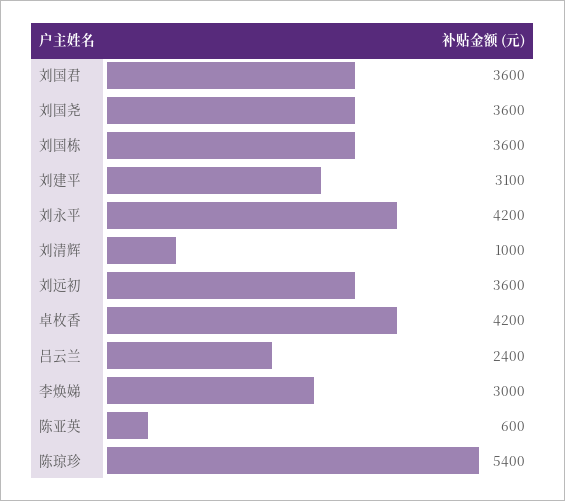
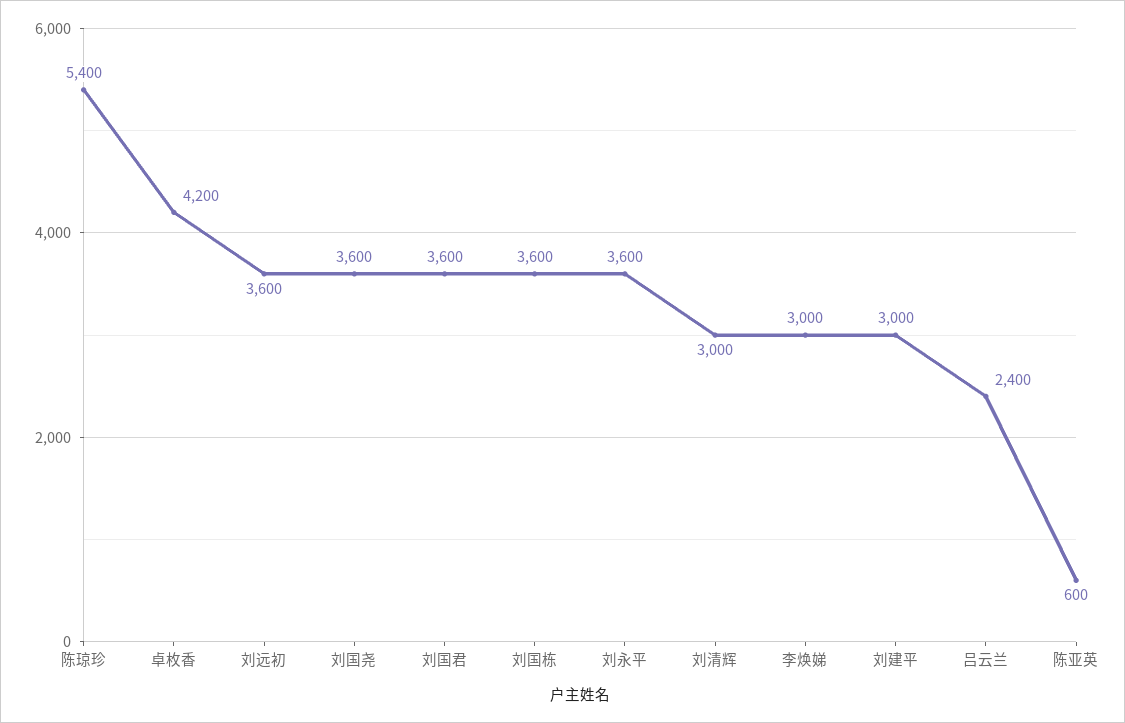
刘建平: 3100 -> 3000
刘永平: 4200 -> 3600
刘清辉: 1000 -> 3000

